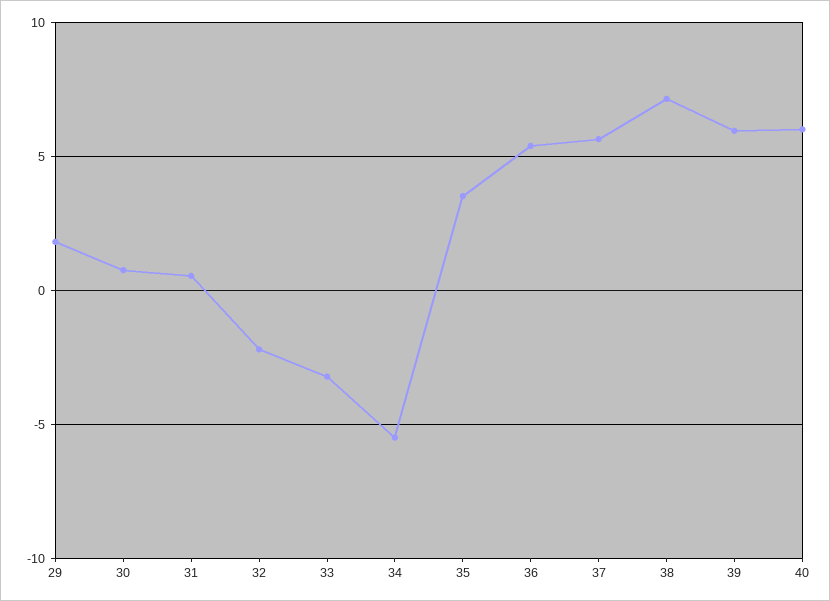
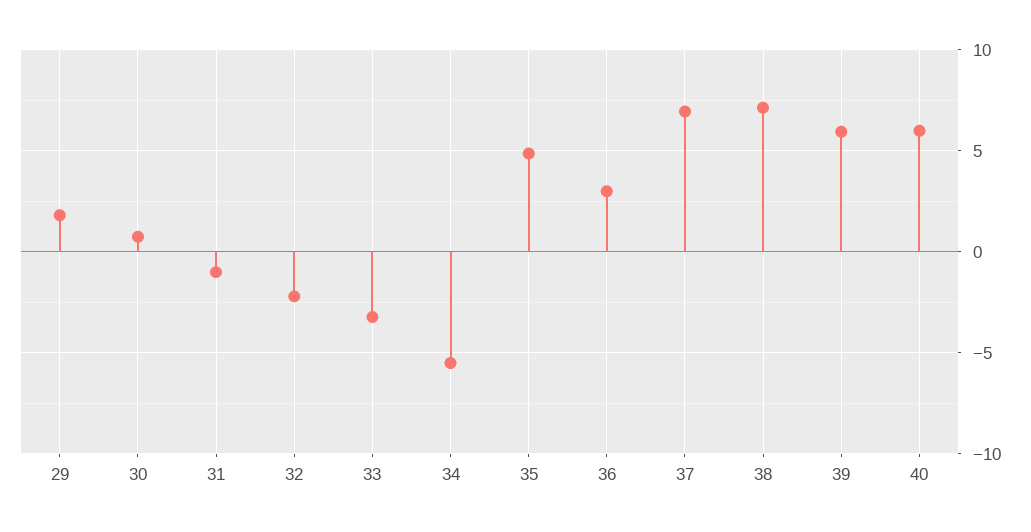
31: 0.5 -> -1
35: 3.5 -> 5
36: 5.5 -> 3
37: 5.5 -> 7

